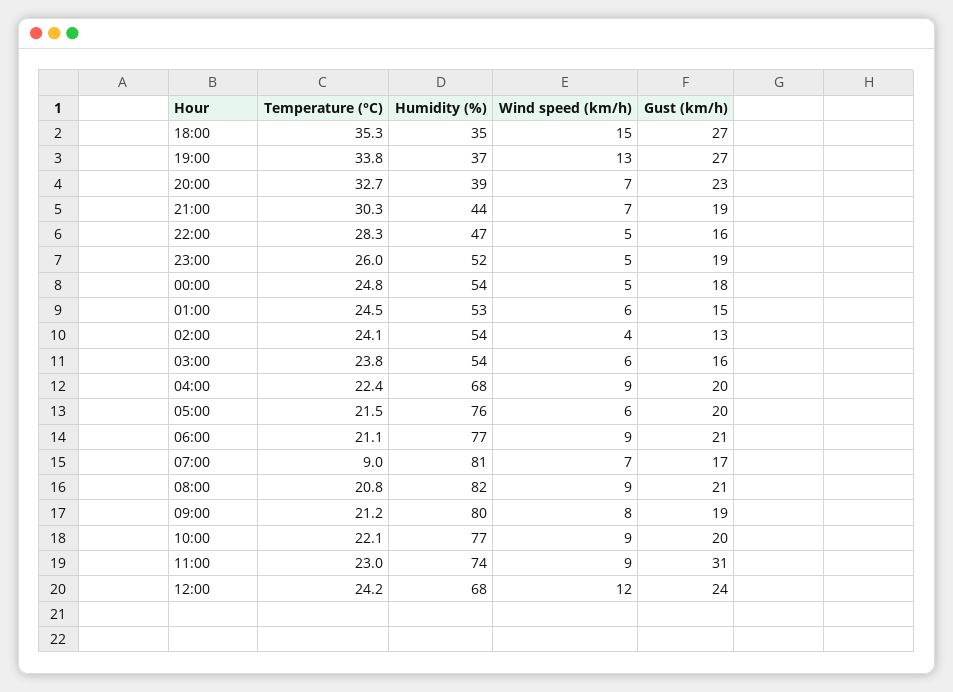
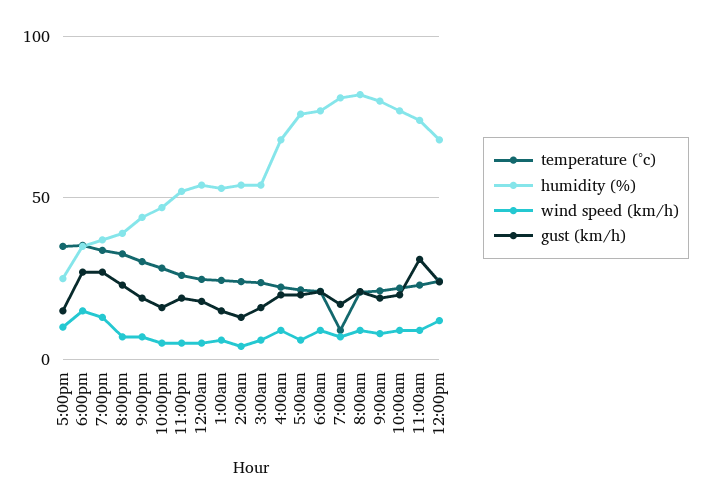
Temperature (°C), 5:00pm: none -> 35
Humidity (%), 5:00pm: none -> 25
Wind speed (km/h), 5:00pm: none -> 10
Gust (km/h), 5:00pm: none -> 15

